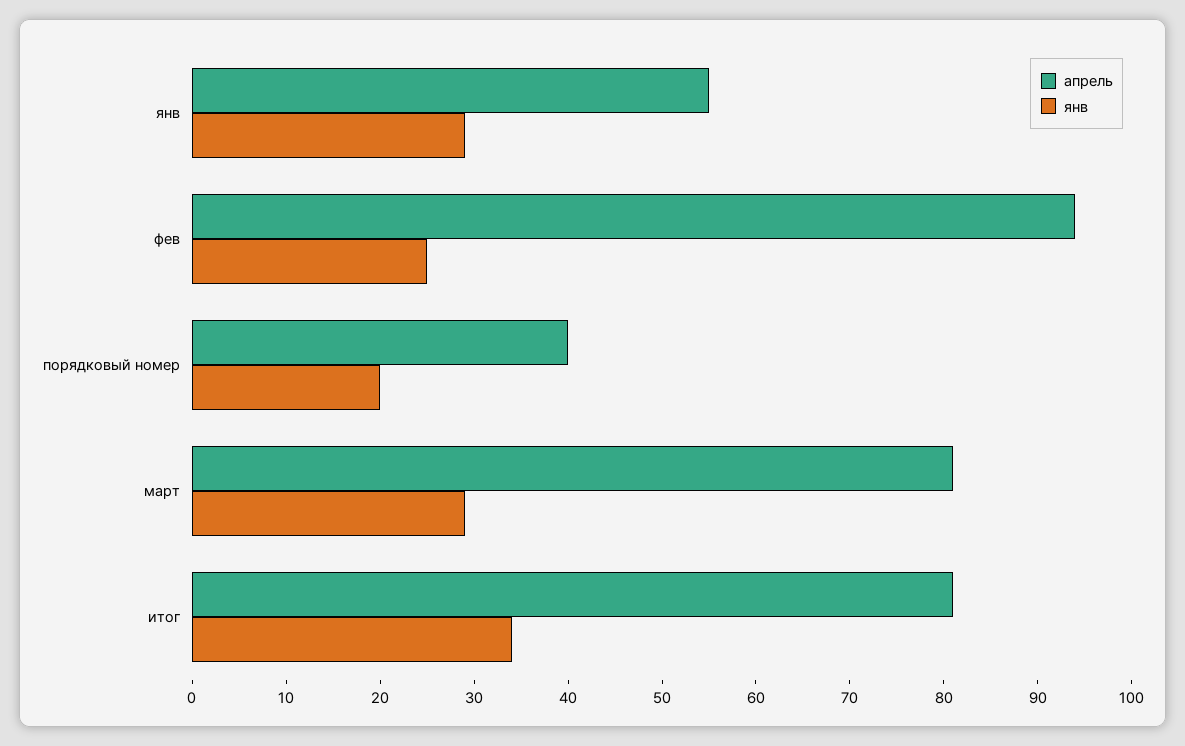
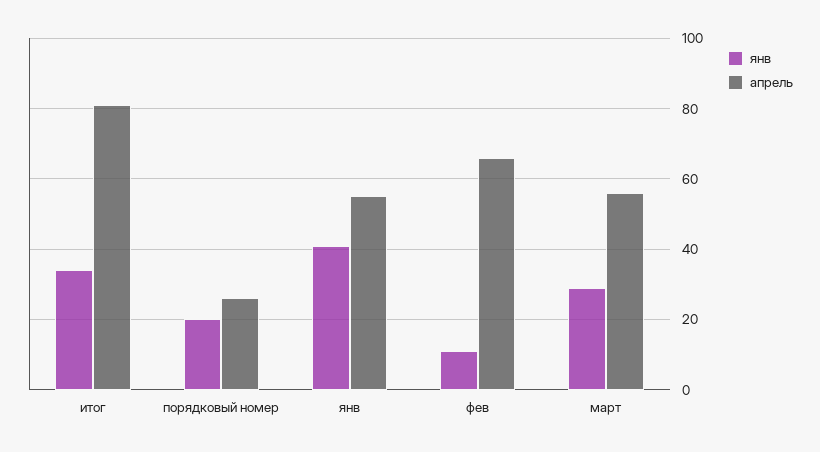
янв, янв: 29 -> 40
апрель, фев: 94 -> 65
янв, фев: 25 -> 10
апрель, порядковый номер: 40 -> 25
апрель, март: 81 -> 55

